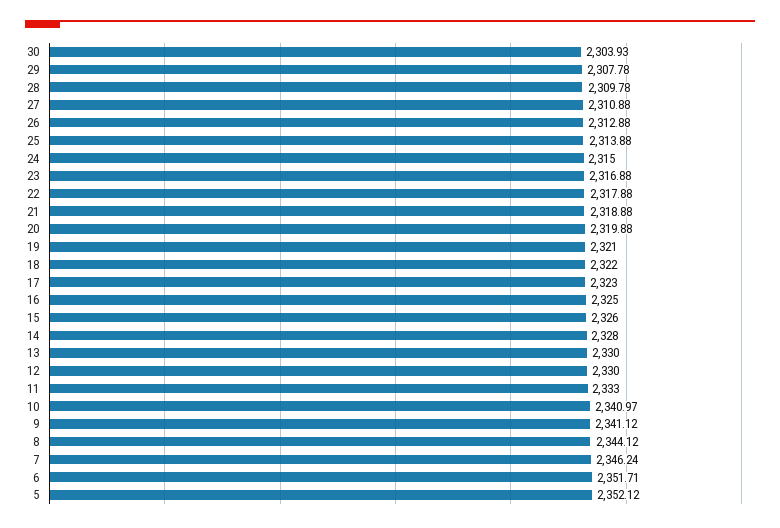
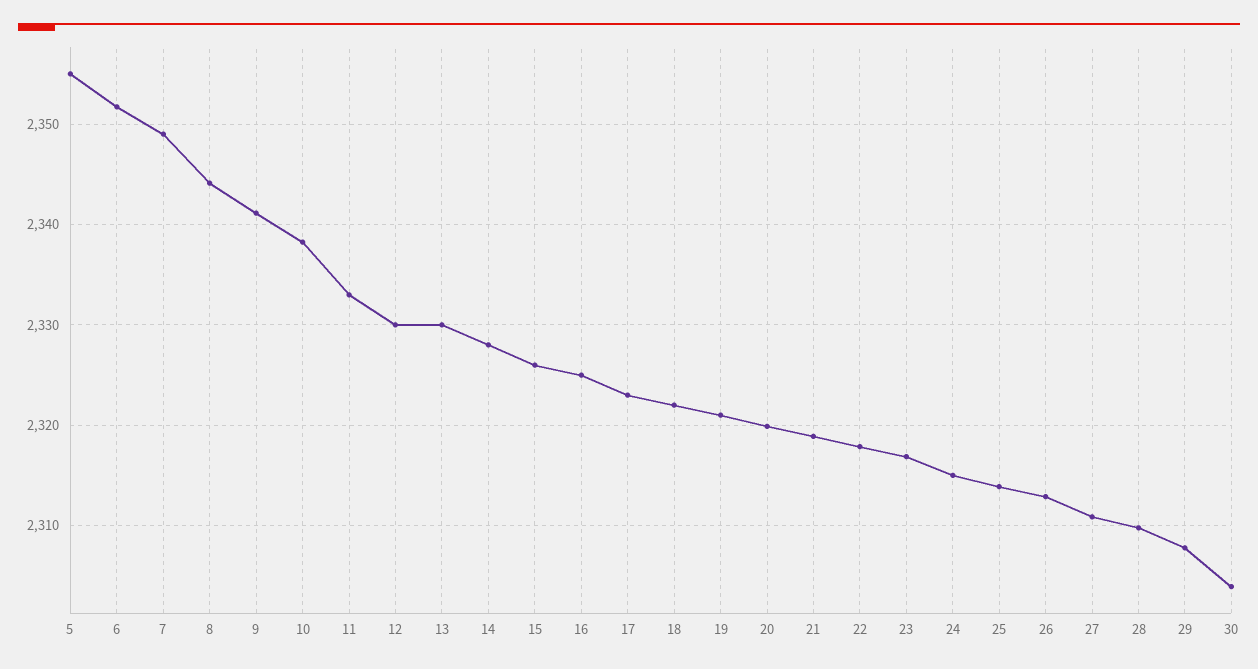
10: 2340.97 -> 2338
7: 2346.24 -> 2349
5: 2352.12 -> 2355

